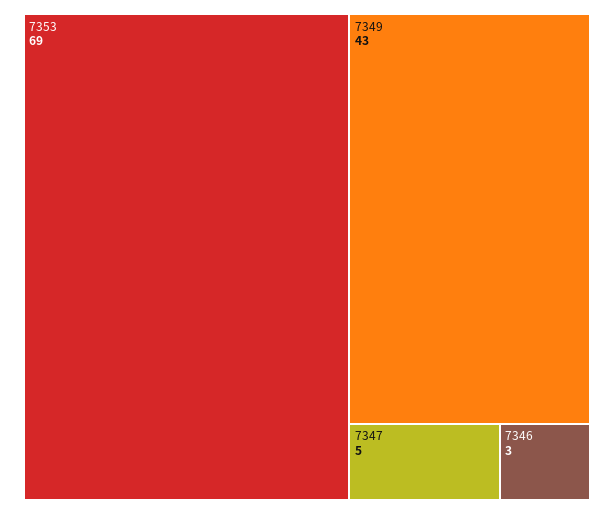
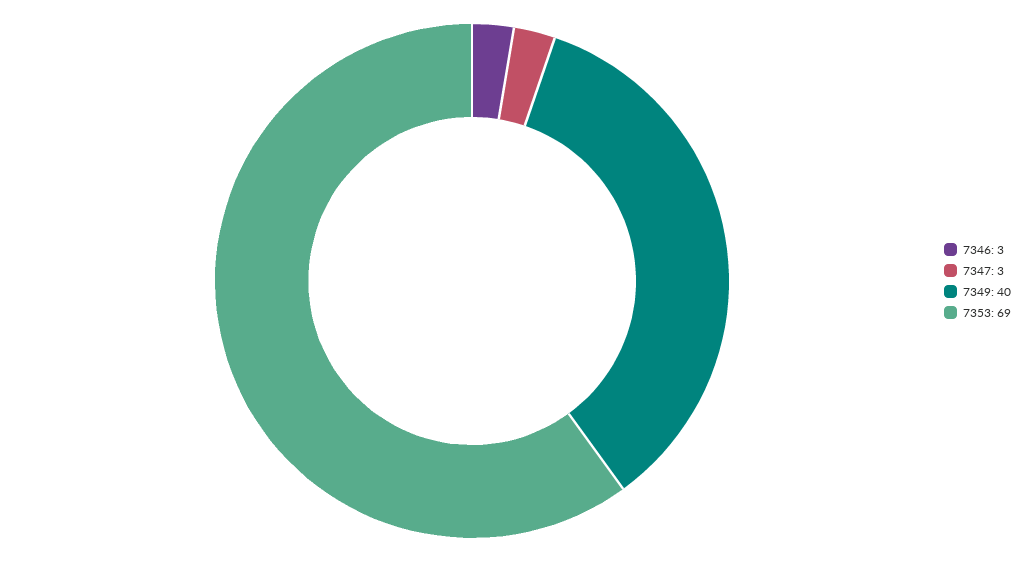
7349: 43 -> 40
7347: 5 -> 3

